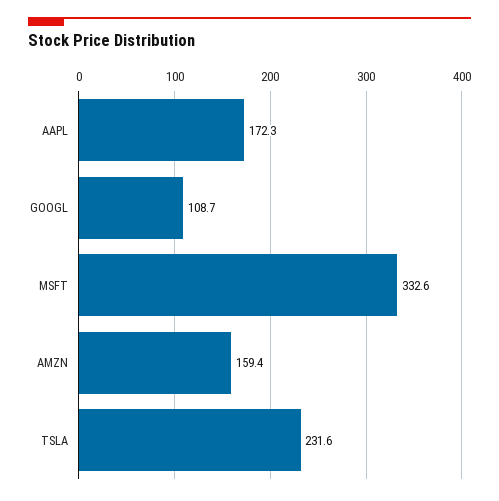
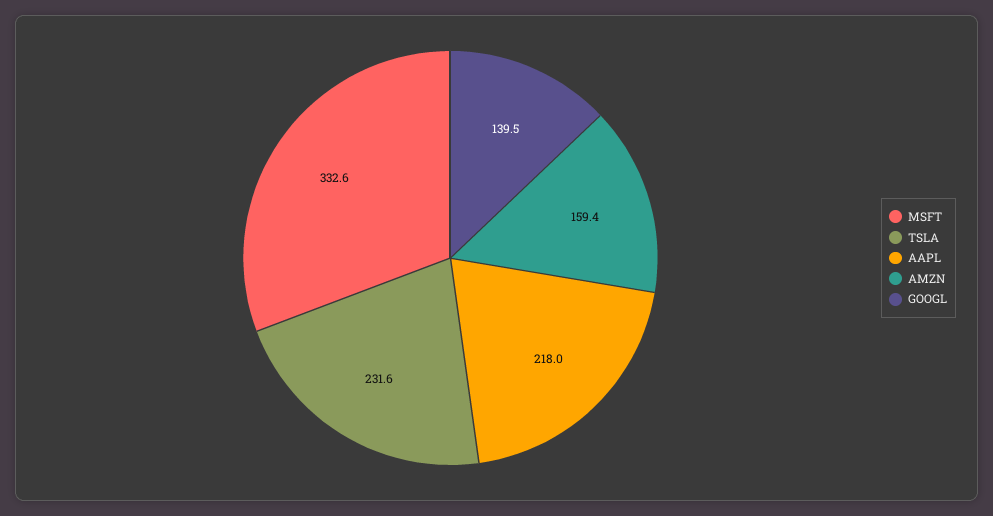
AAPL: 172.3 -> 218
GOOGL: 108.7 -> 139.5

